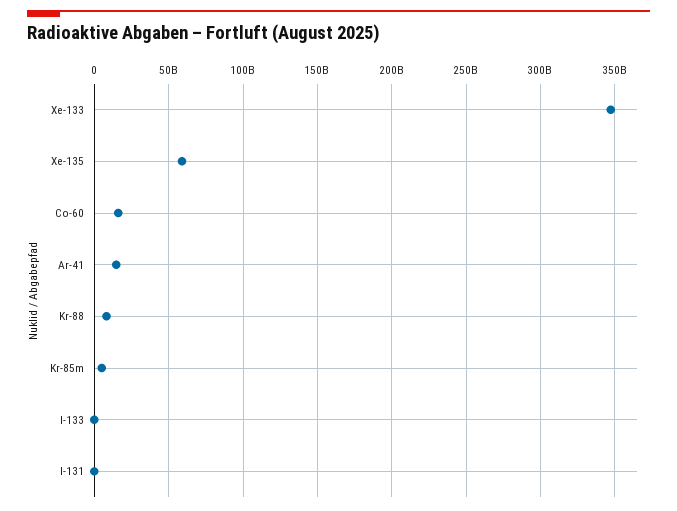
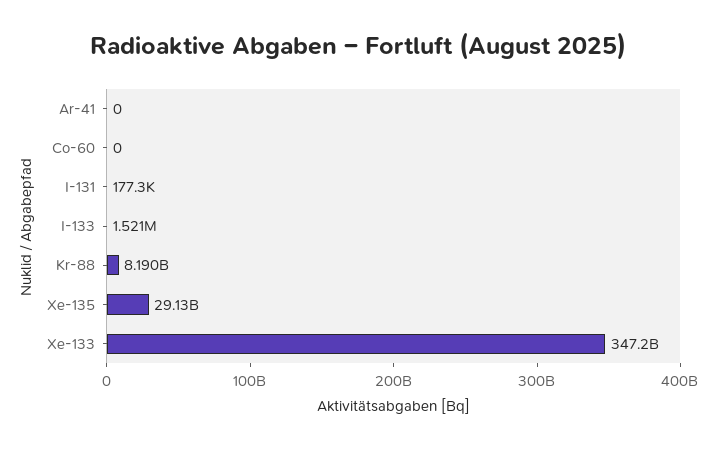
Xe-135: 60000000000 -> 29130000000
Co-60: 15000000000 -> 0
Ar-41: 15000000000 -> 0
Kr-85m: 5000000000 -> none

